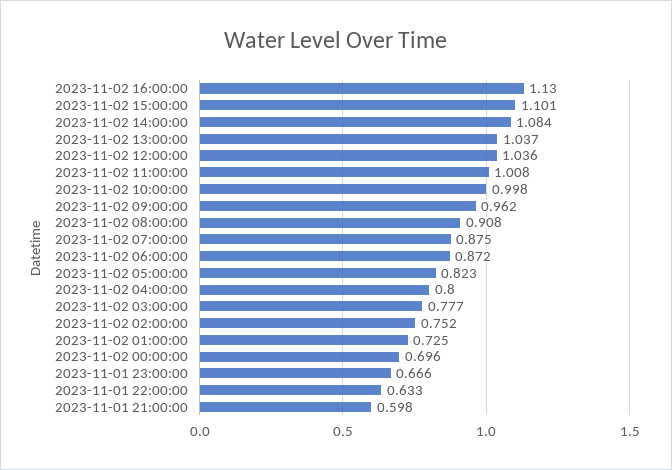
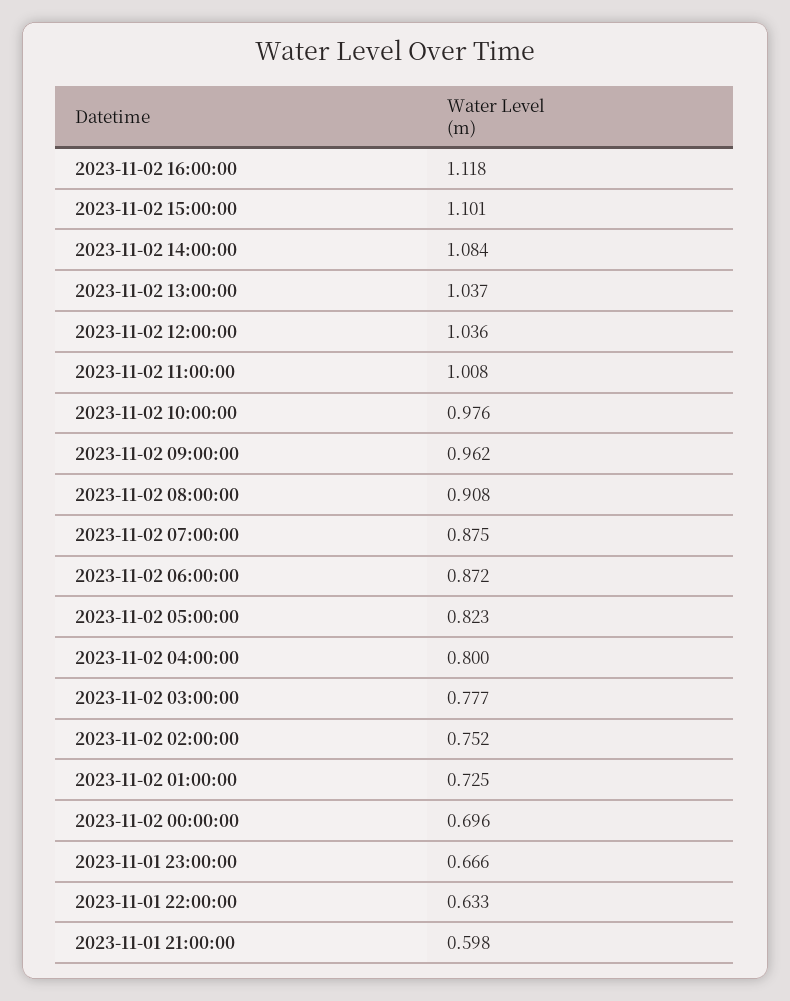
2023-11-02 16:00:00: 1.13 -> 1.118
2023-11-02 10:00:00: 0.998 -> 0.976

